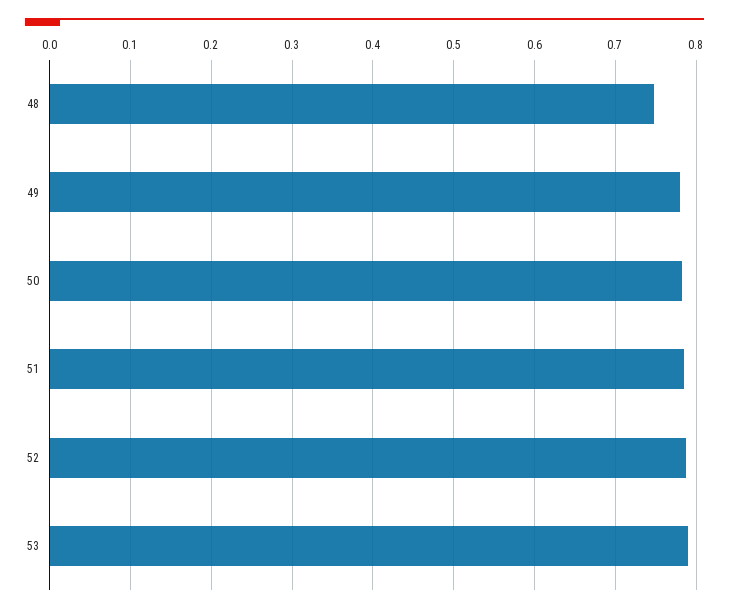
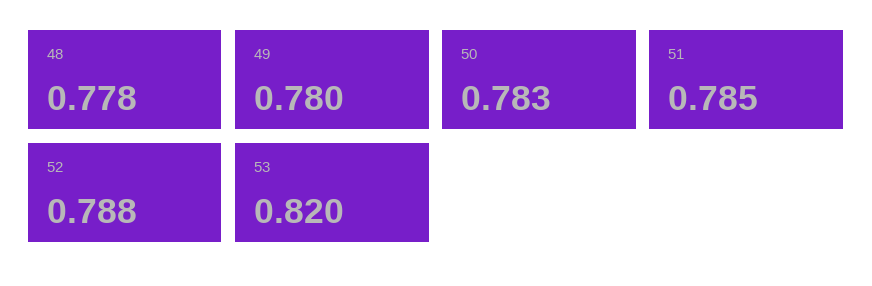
48: 0.75 -> 0.778
53: 0.79 -> 0.82

